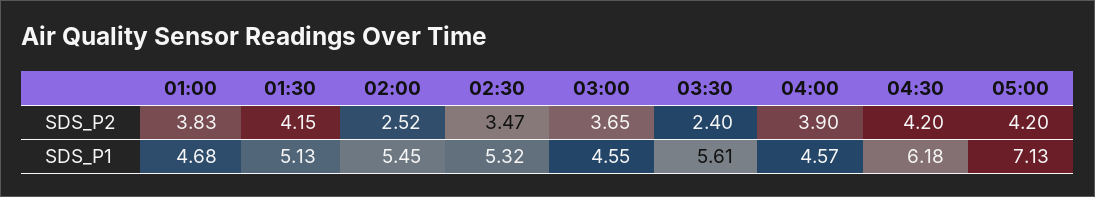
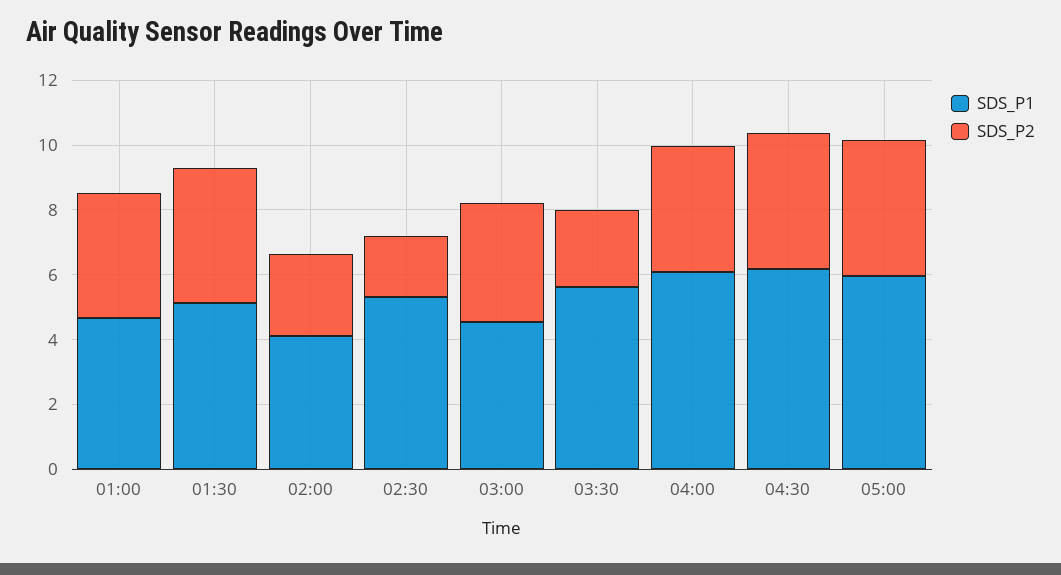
SDS_P2, 02:30: 3.47 -> 2
SDS_P1, 02:00: 5.45 -> 4
SDS_P1, 04:00: 4.57 -> 6
SDS_P1, 05:00: 7.13 -> 6

